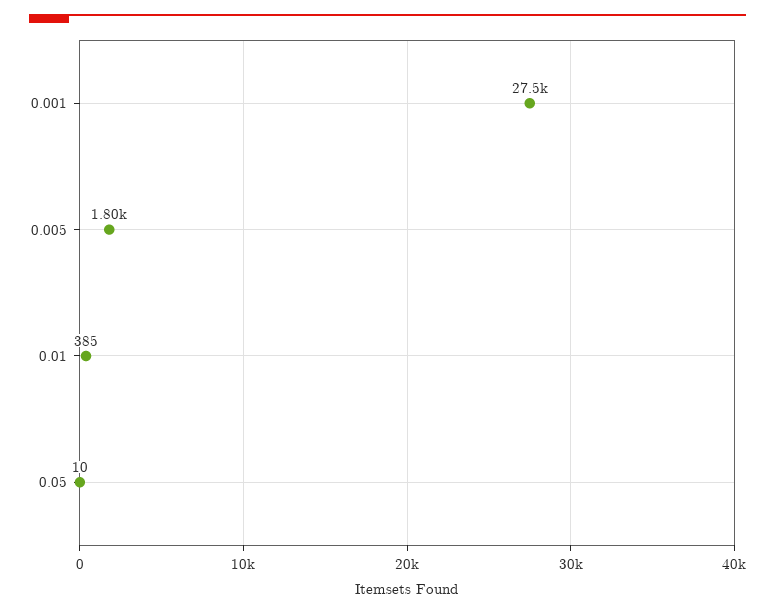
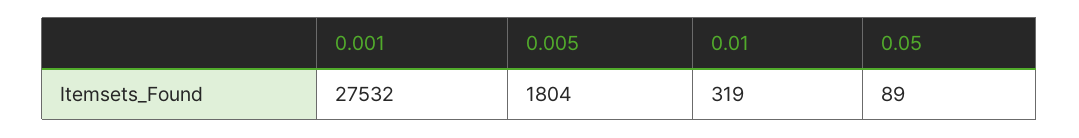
0.01: 385 -> 319
0.05: 10 -> 89

